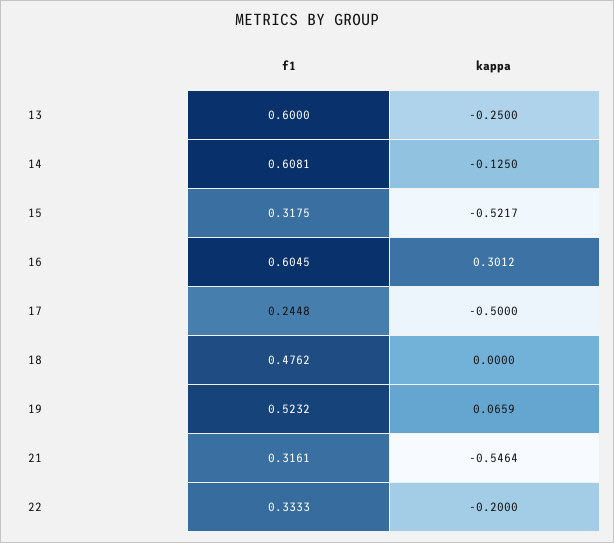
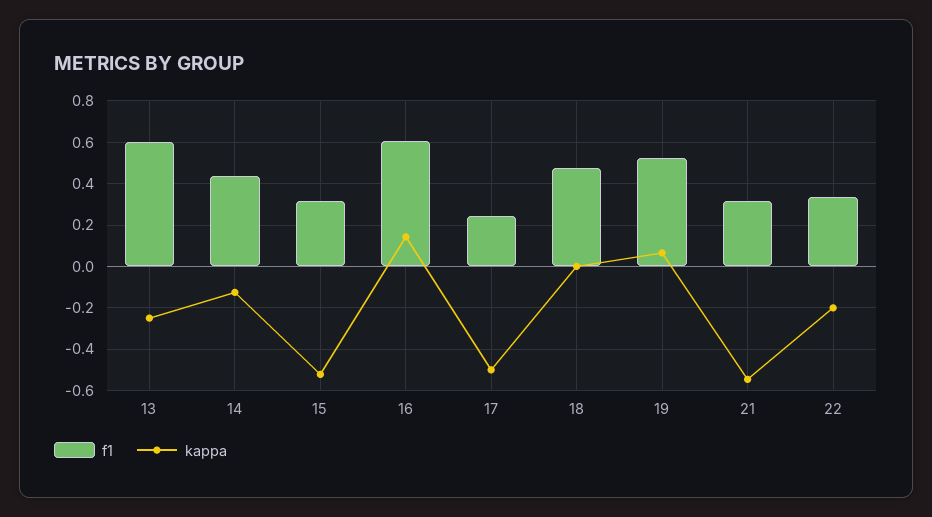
f1, 14: 0.6081 -> 0.45
kappa, 16: 0.3012 -> 0.15

